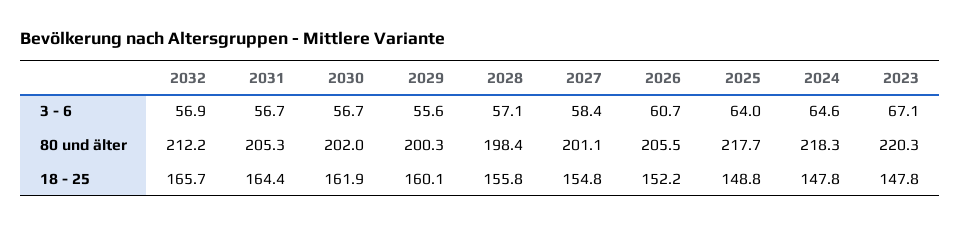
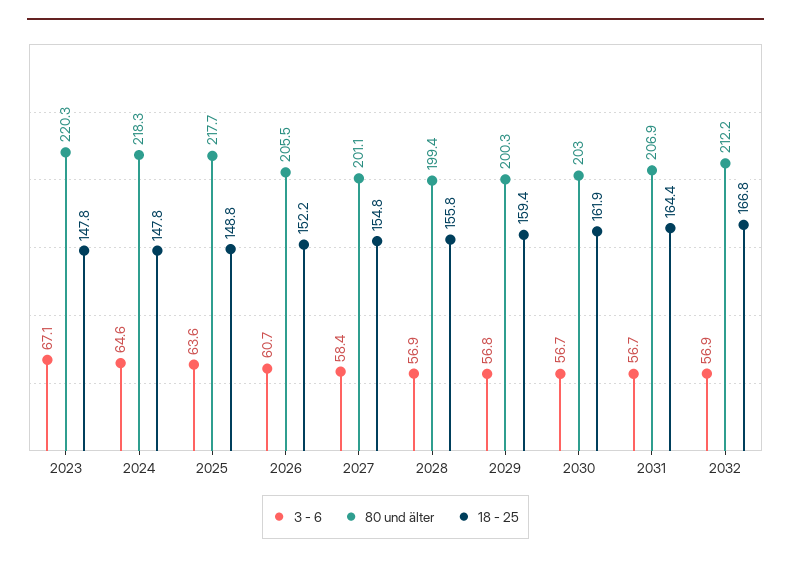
3 - 6, 2029: 55.6 -> 56.8
3 - 6, 2028: 57.1 -> 56.9
3 - 6, 2025: 64 -> 63.6
80 und älter, 2031: 205.3 -> 206.9
80 und älter, 2030: 202 -> 203
80 und älter, 2028: 198.4 -> 199.4
18 - 25, 2032: 165.7 -> 166.8
18 - 25, 2029: 160.1 -> 159.4

